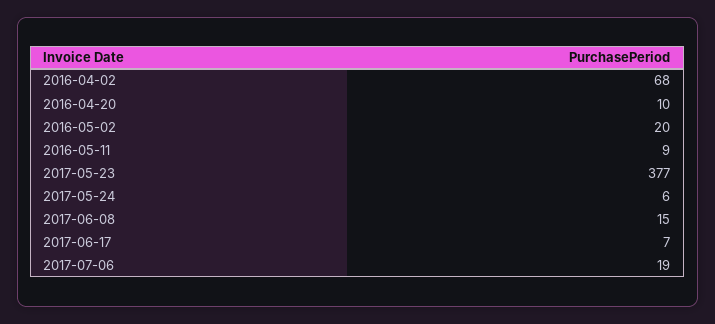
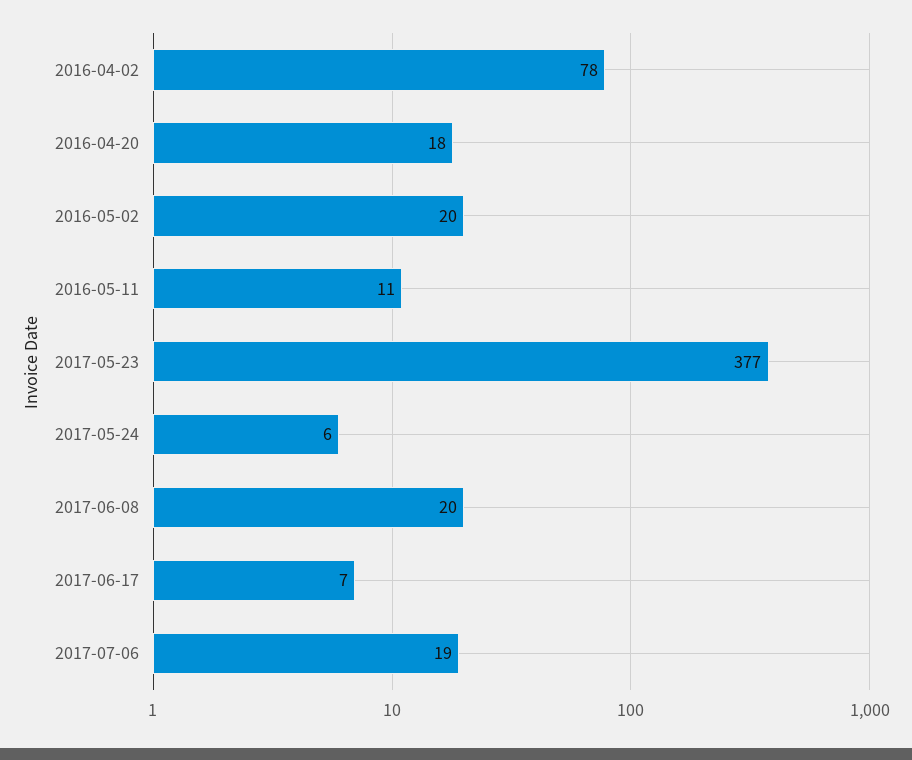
2016-04-02: 68 -> 78
2016-04-20: 10 -> 18
2016-05-11: 9 -> 11
2017-06-08: 15 -> 20

